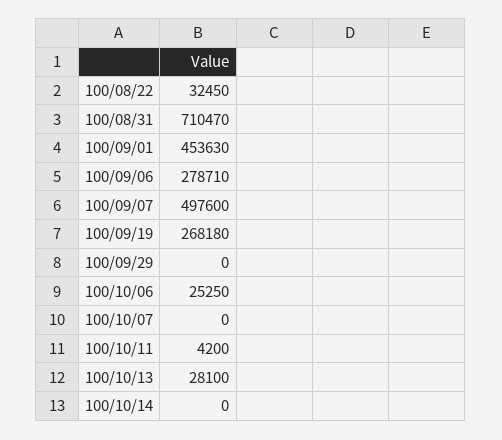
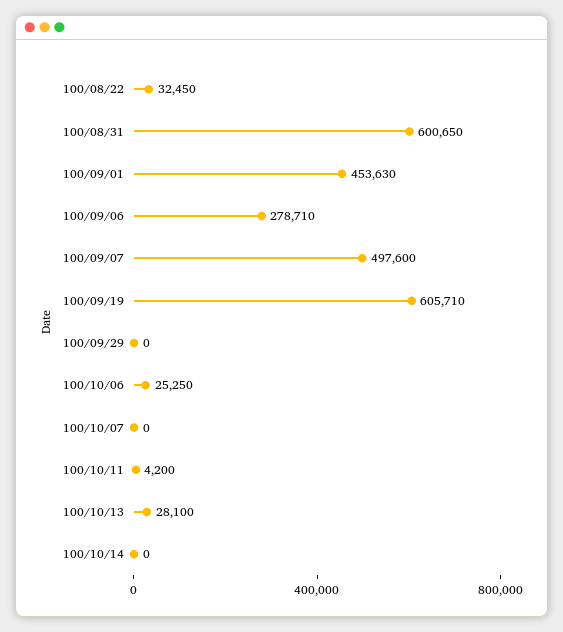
100/08/31: 710470 -> 600650
100/09/19: 268180 -> 605710

